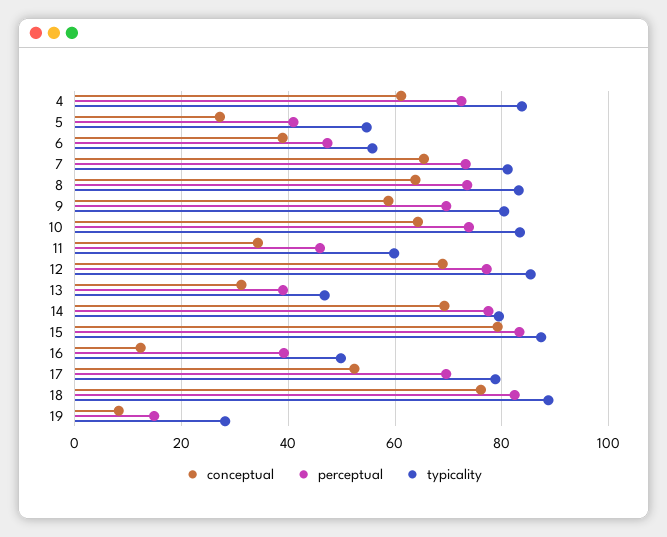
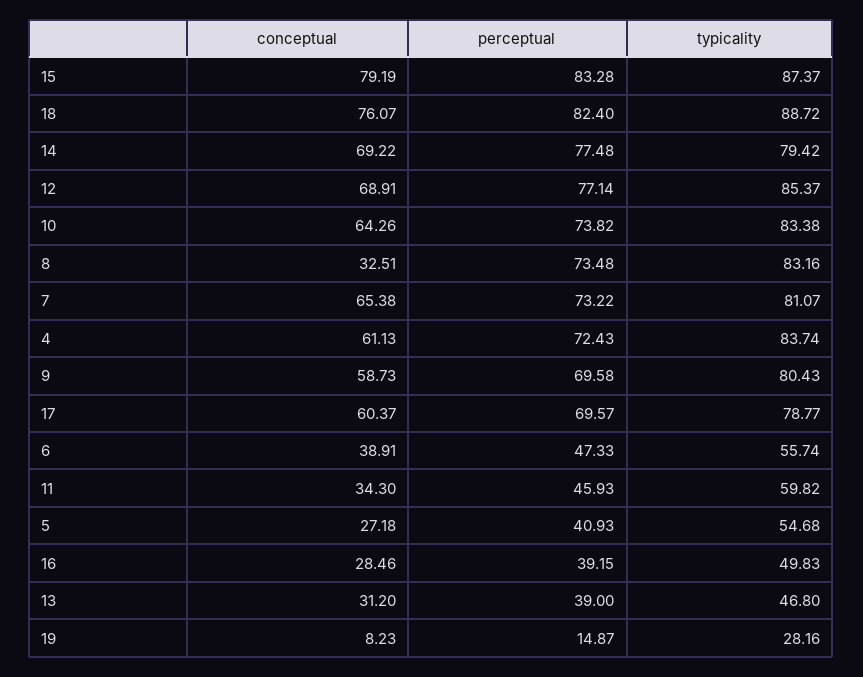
conceptual, 8: 64 -> 32.51
conceptual, 16: 12 -> 28.46
conceptual, 17: 52 -> 60.37

